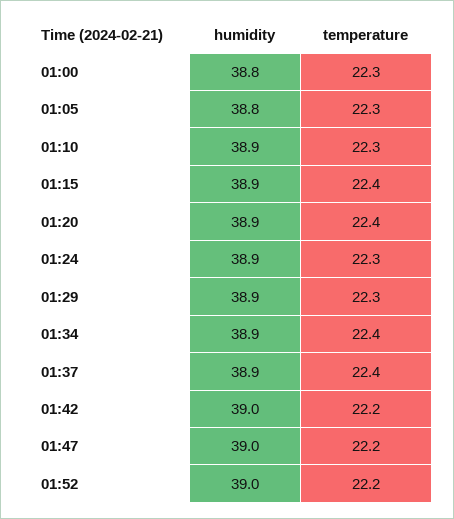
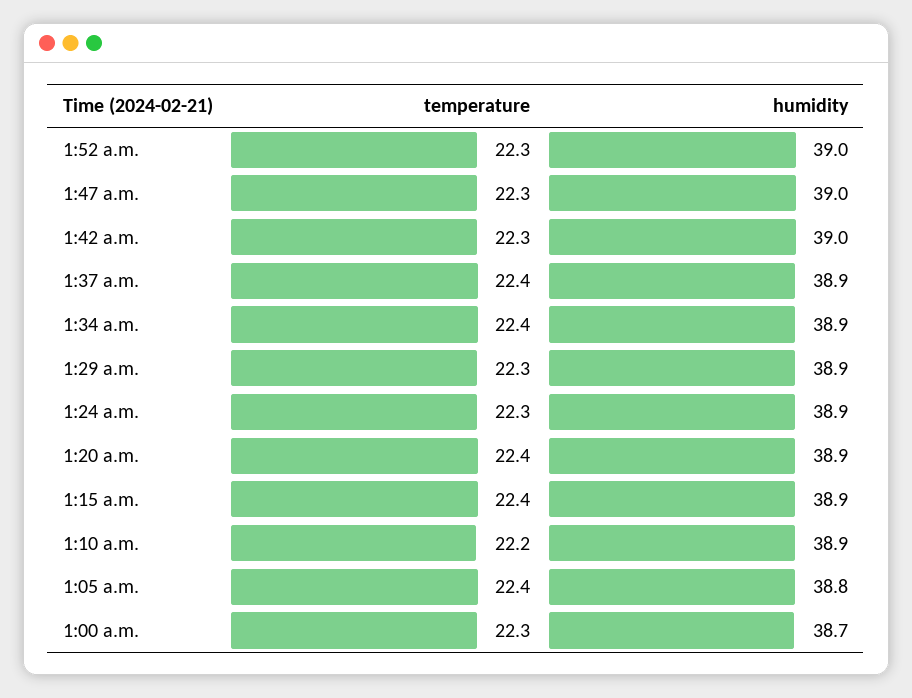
humidity, 01:00: 38.8 -> 38.7
temperature, 01:05: 22.3 -> 22.4
temperature, 01:10: 22.3 -> 22.2
temperature, 01:42: 22.2 -> 22.3
temperature, 01:47: 22.2 -> 22.3
temperature, 01:52: 22.2 -> 22.3

